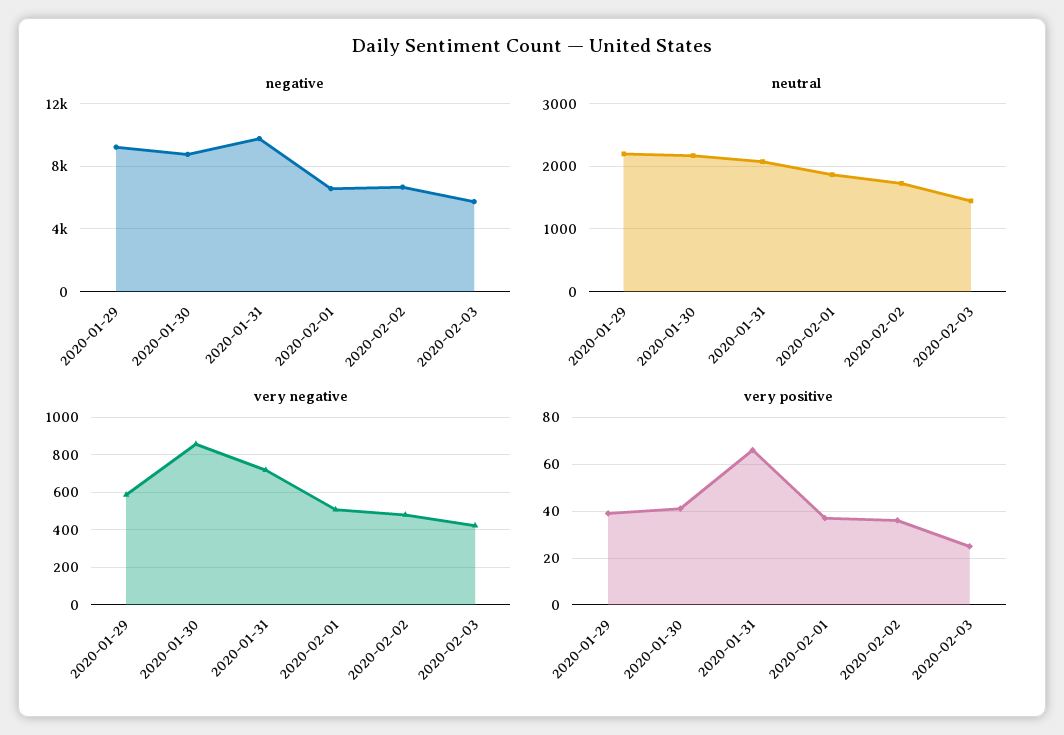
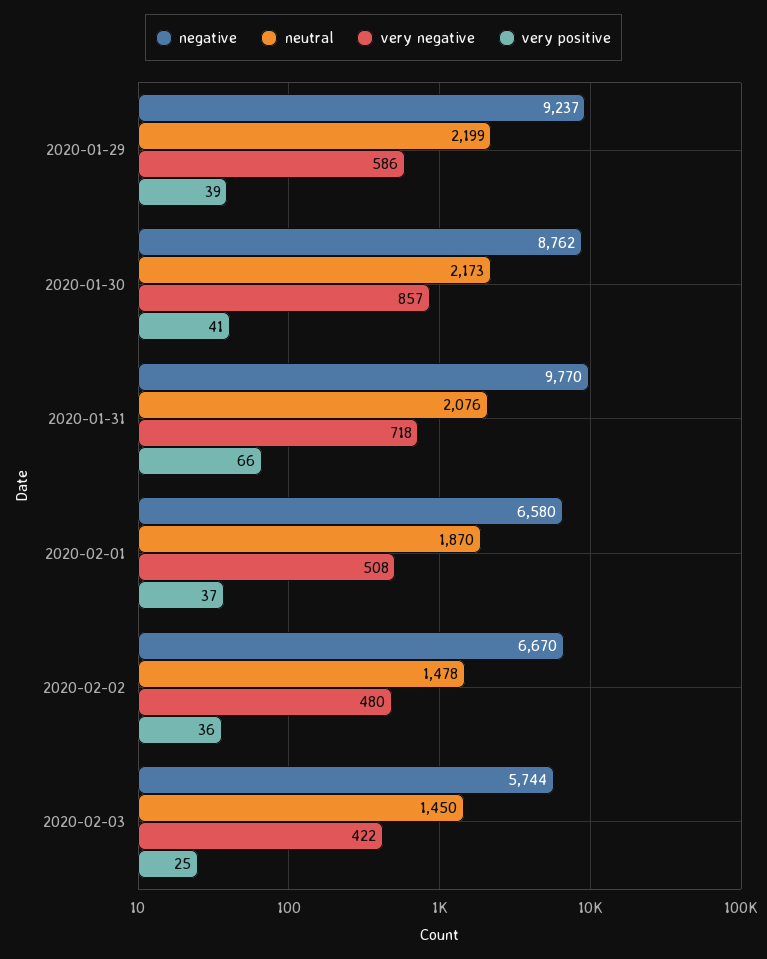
neutral, 2020-02-02: 1700 -> 1478

